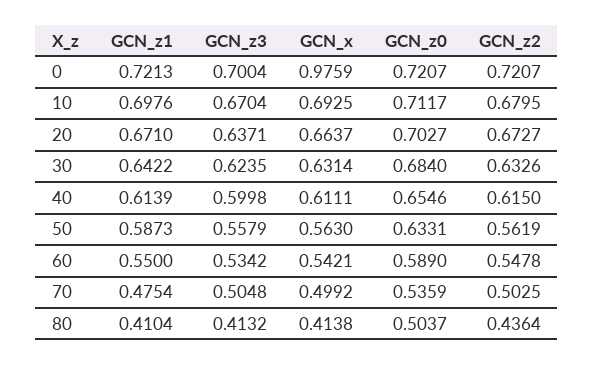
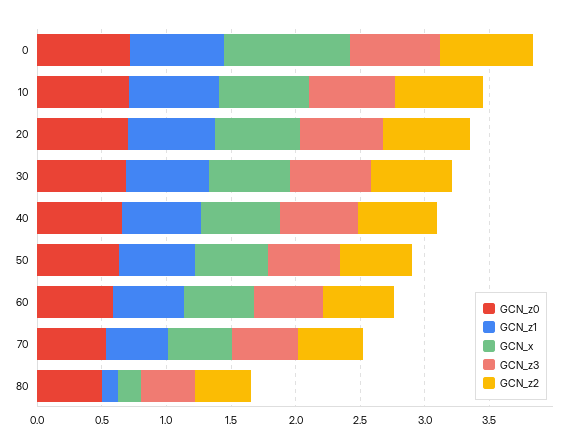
GCN_z1, 80: 0.4104 -> 0.1
GCN_x, 80: 0.4138 -> 0.2

